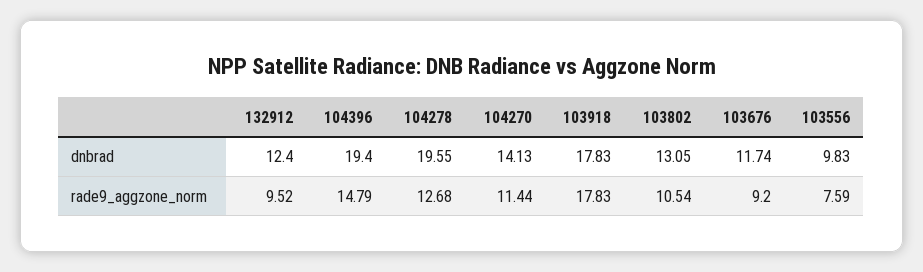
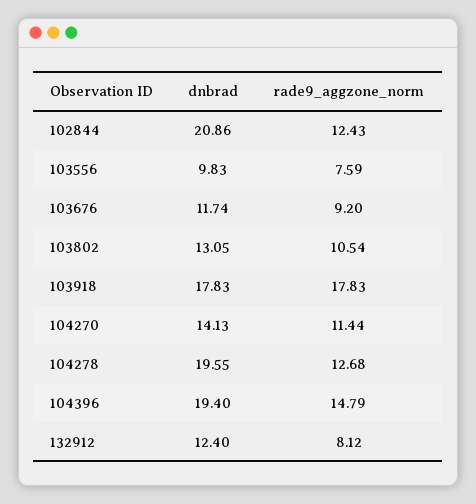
132912, rade9_aggzone_norm: 9.52 -> 8.12
102844, dnbrad: none -> 20.86
102844, rade9_aggzone_norm: none -> 12.43

